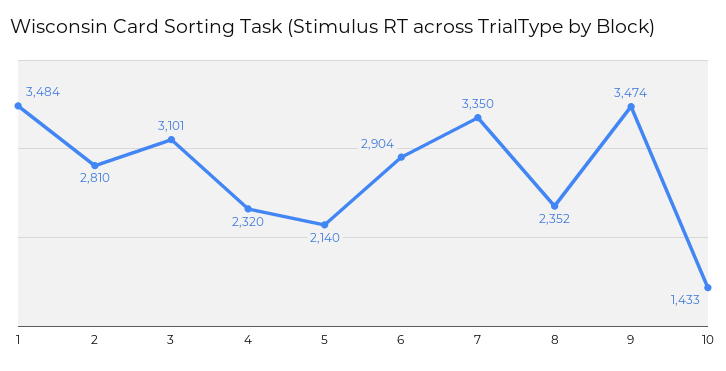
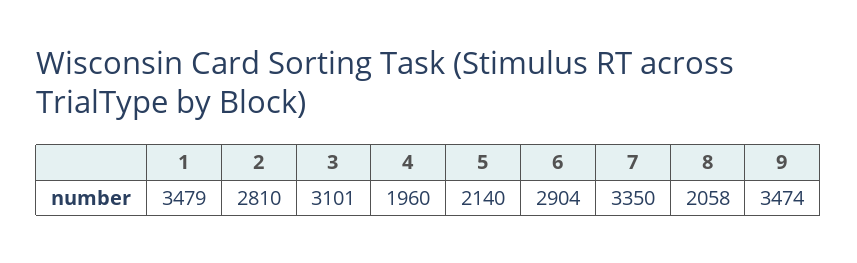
1: 3484 -> 3479
4: 2320 -> 1960
8: 2352 -> 2058
10: 1433 -> none

